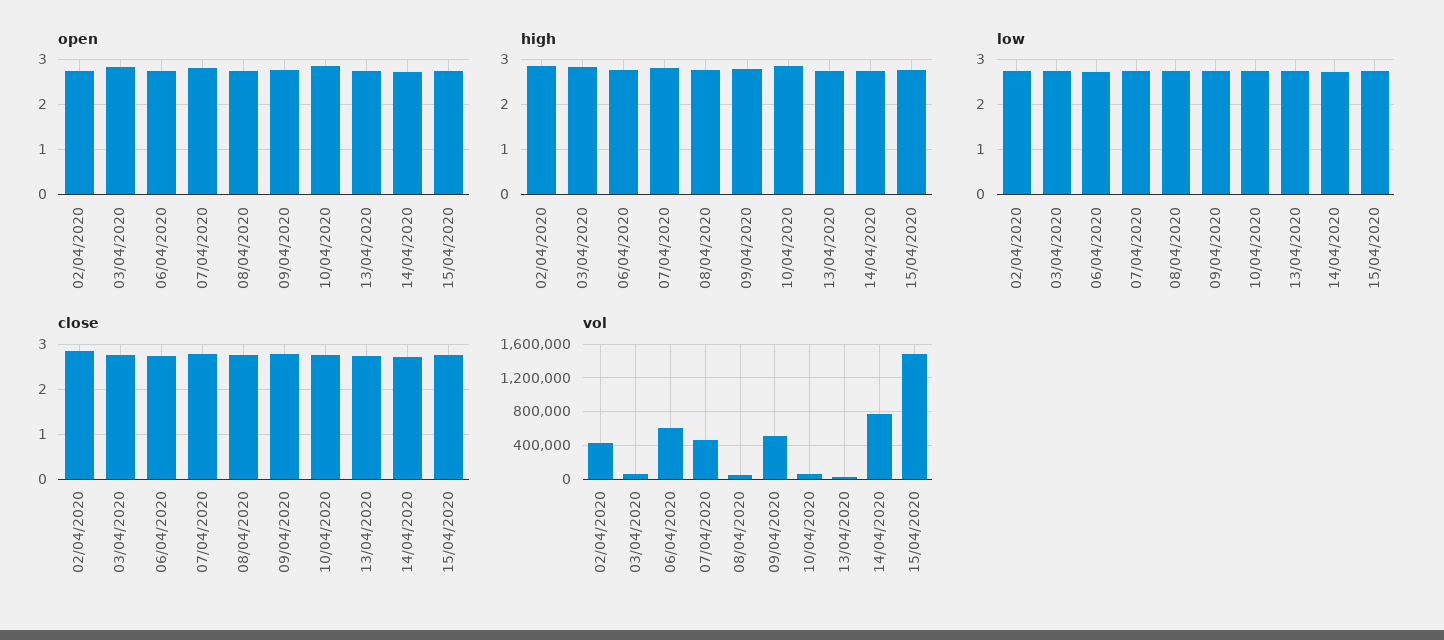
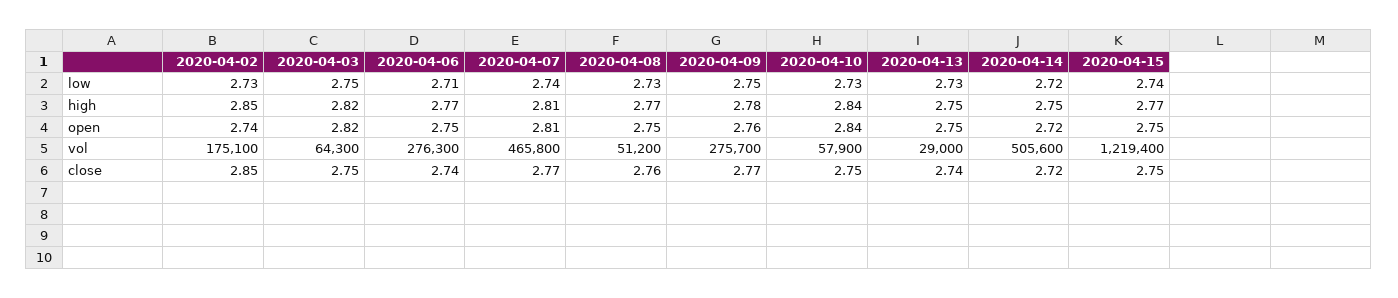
vol, 02/04/2020: 400000 -> 175100
vol, 06/04/2020: 600000 -> 276300
vol, 09/04/2020: 500000 -> 275700
vol, 14/04/2020: 800000 -> 505600
vol, 15/04/2020: 1500000 -> 1219400

